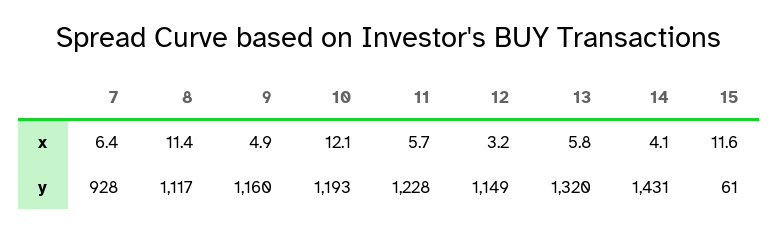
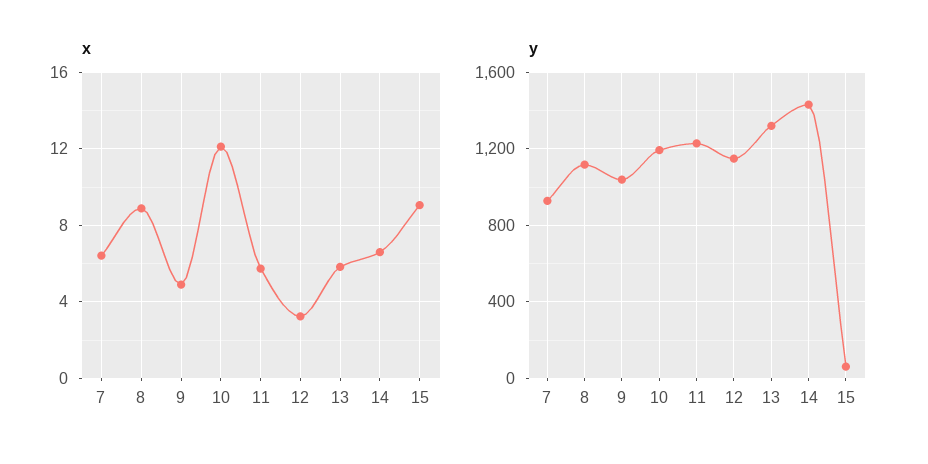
x, 8: 11.4 -> 9
x, 14: 4.1 -> 6.5
x, 15: 11.6 -> 9
y, 9: 1160 -> 1050

